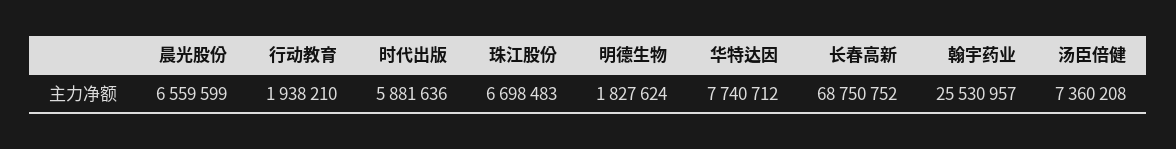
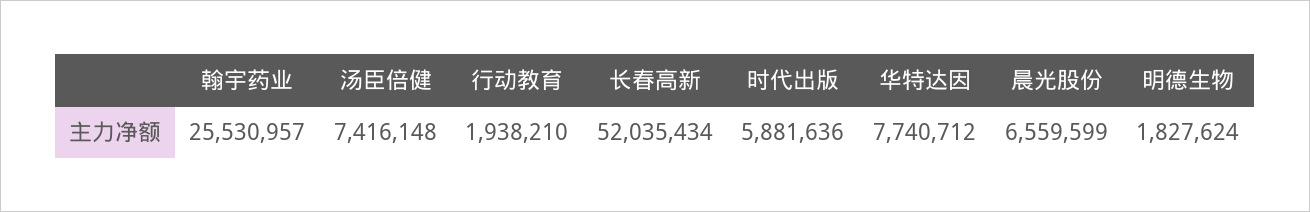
珠江股份: 6698483 -> none
长春高新: 68750752 -> 52035434
汤臣倍健: 7360208 -> 7416148

